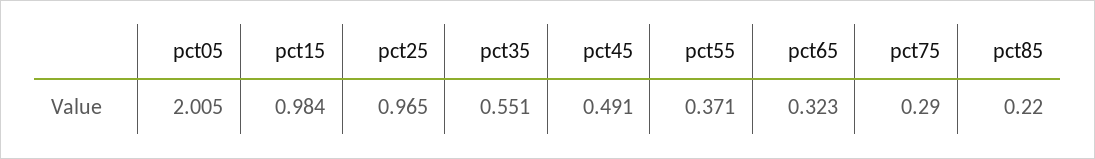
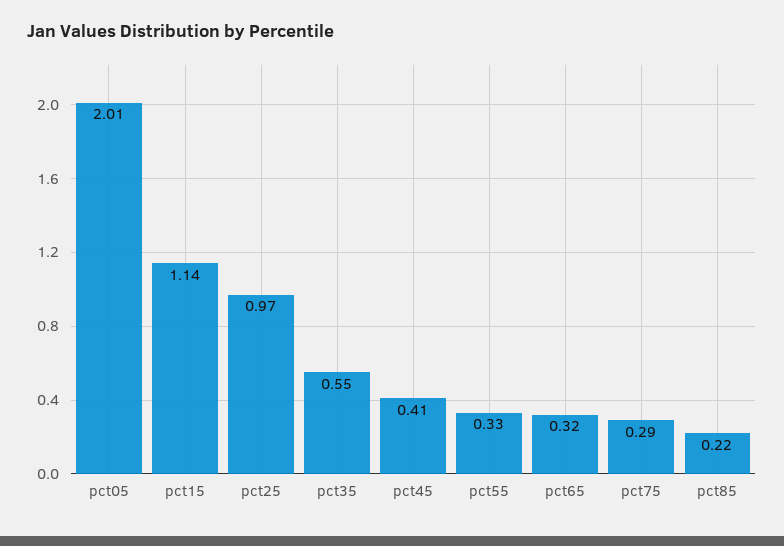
pct15: 0.984 -> 1.14
pct45: 0.491 -> 0.41
pct55: 0.371 -> 0.33

